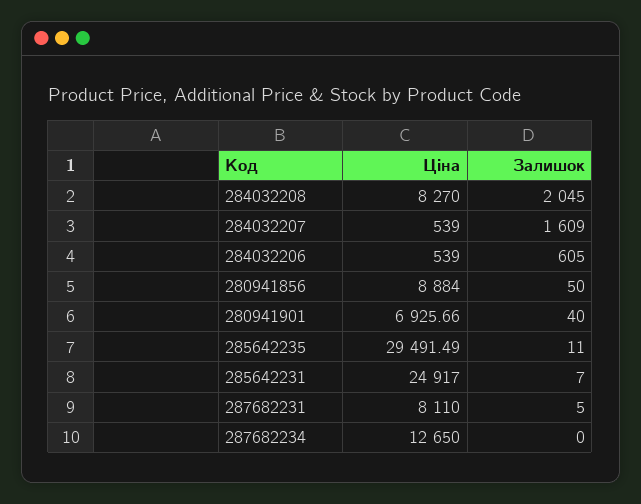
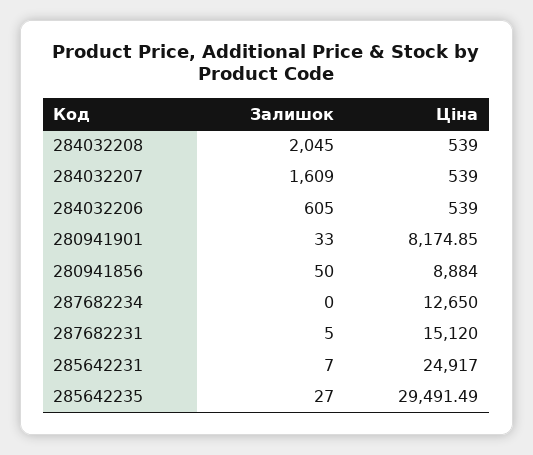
Ціна, 284032208: 8270 -> 539
Ціна, 280941901: 6925.66 -> 8174.85
Залишок, 280941901: 40 -> 33
Залишок, 285642235: 11 -> 27
Ціна, 287682231: 8110 -> 15120

